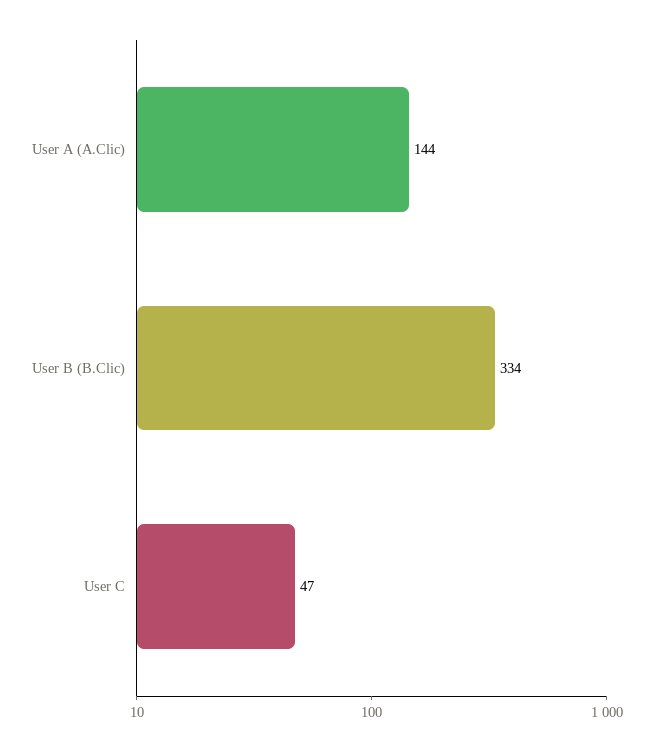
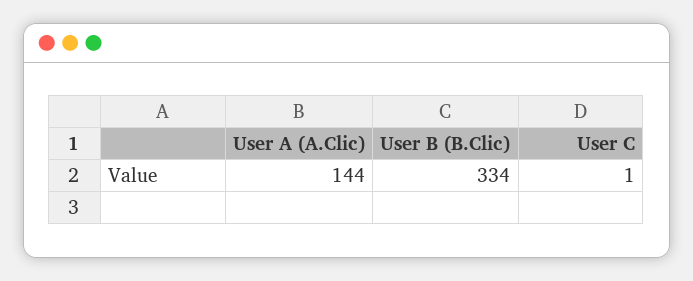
User C: 47 -> 1

